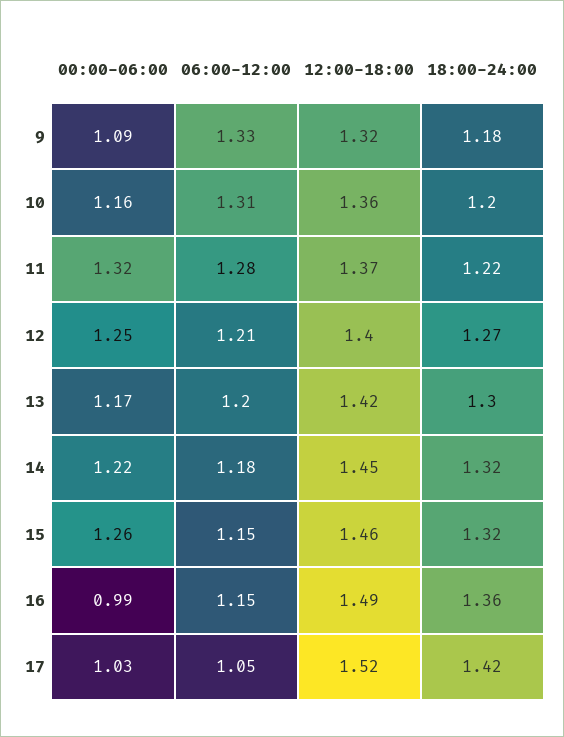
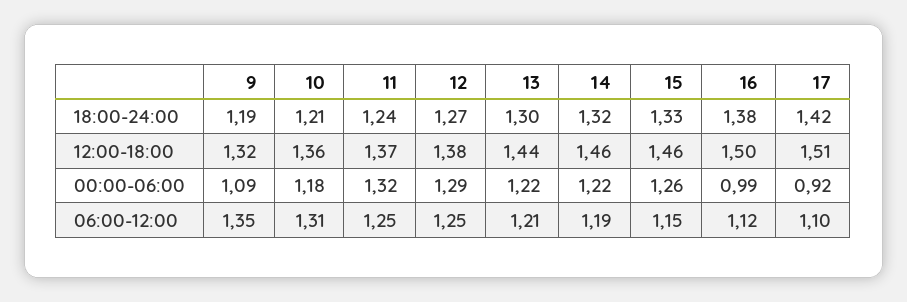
06:00-12:00, 9: 1.33 -> 1.35
18:00-24:00, 9: 1.18 -> 1.19
00:00-06:00, 10: 1.16 -> 1.18
18:00-24:00, 10: 1.2 -> 1.21
06:00-12:00, 11: 1.28 -> 1.25
18:00-24:00, 11: 1.22 -> 1.24
00:00-06:00, 12: 1.25 -> 1.29
06:00-12:00, 12: 1.21 -> 1.25
12:00-18:00, 12: 1.4 -> 1.38
00:00-06:00, 13: 1.17 -> 1.22
06:00-12:00, 13: 1.2 -> 1.21
12:00-18:00, 13: 1.42 -> 1.44
06:00-12:00, 14: 1.18 -> 1.19
12:00-18:00, 14: 1.45 -> 1.46
18:00-24:00, 15: 1.32 -> 1.33
06:00-12:00, 16: 1.15 -> 1.12
12:00-18:00, 16: 1.49 -> 1.5
18:00-24:00, 16: 1.36 -> 1.38
00:00-06:00, 17: 1.03 -> 0.92
06:00-12:00, 17: 1.05 -> 1.1
12:00-18:00, 17: 1.52 -> 1.51

